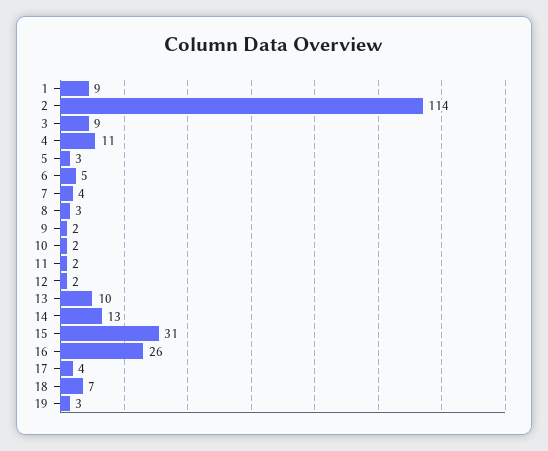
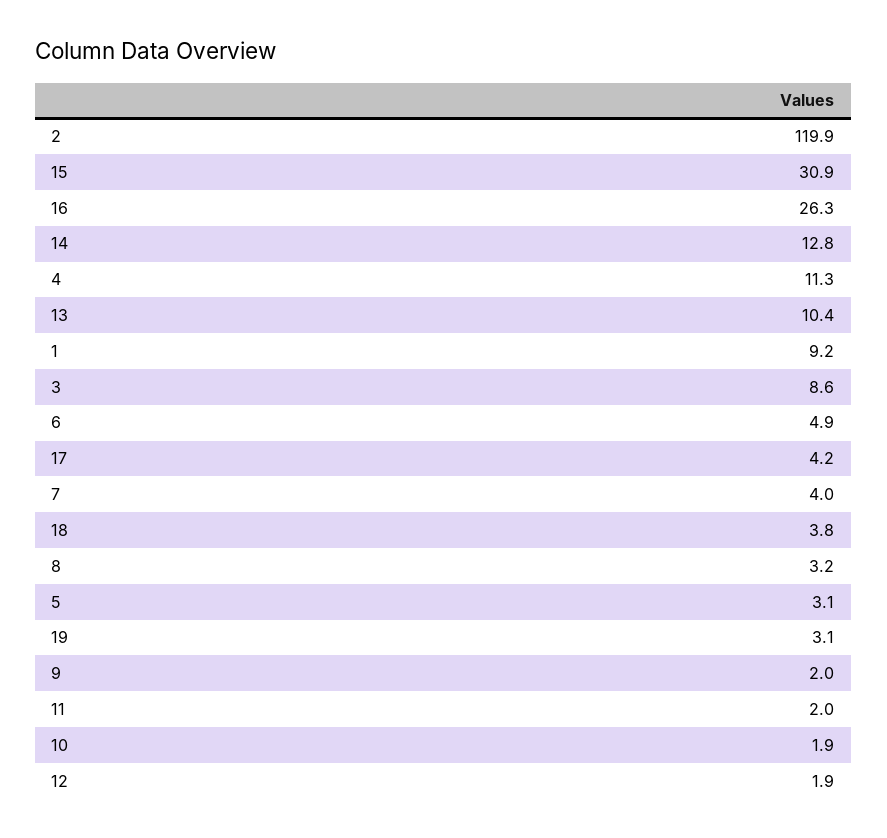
2: 114 -> 119.9
18: 7 -> 3.8

